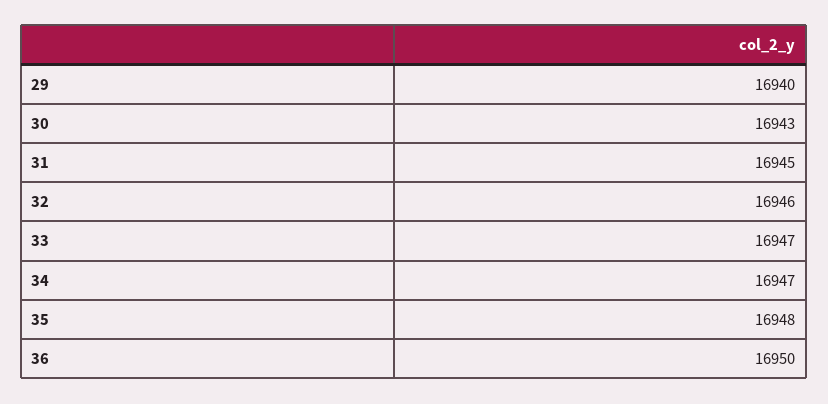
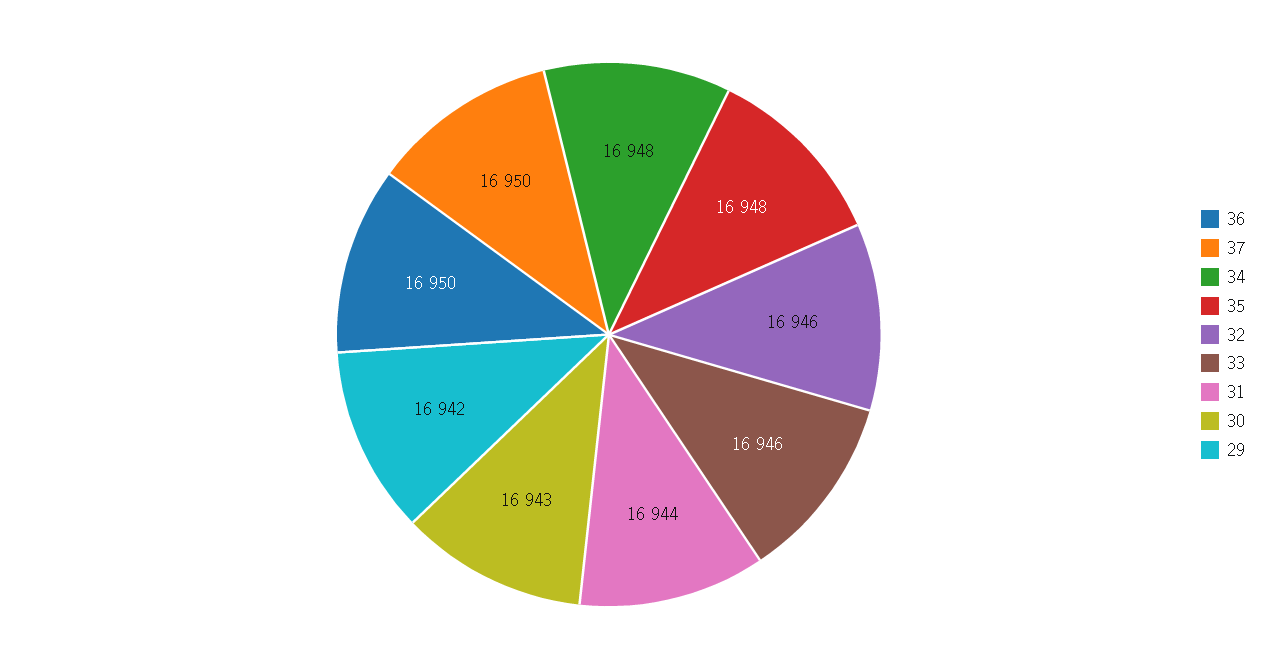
29: 16940 -> 16942
31: 16945 -> 16944
33: 16947 -> 16946
34: 16947 -> 16948
37: none -> 16950

